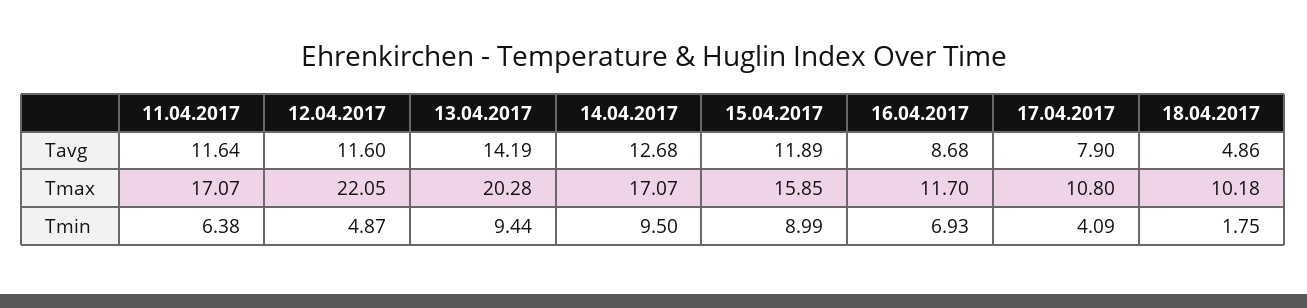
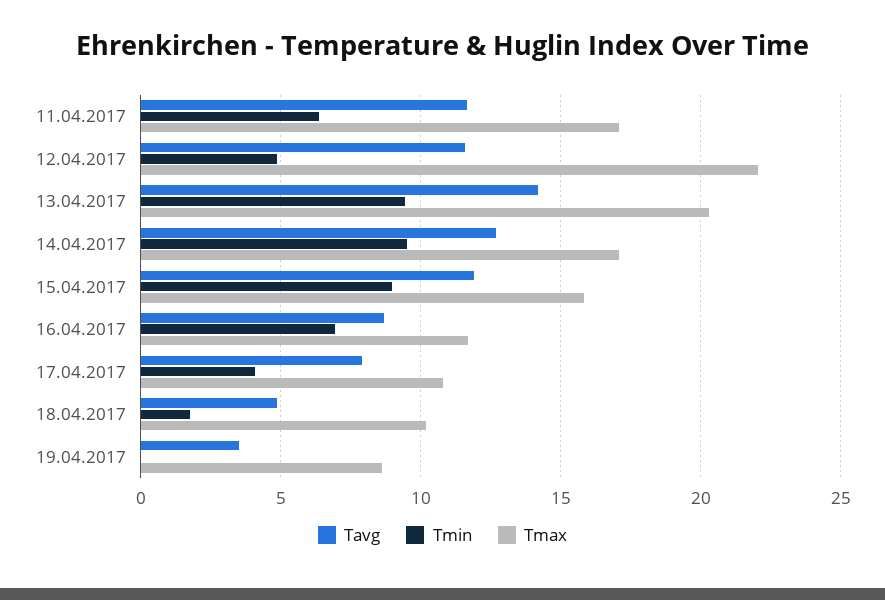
Tavg, 19.04.2017: none -> 3.5
Tmin, 19.04.2017: none -> 0
Tmax, 19.04.2017: none -> 8.5

